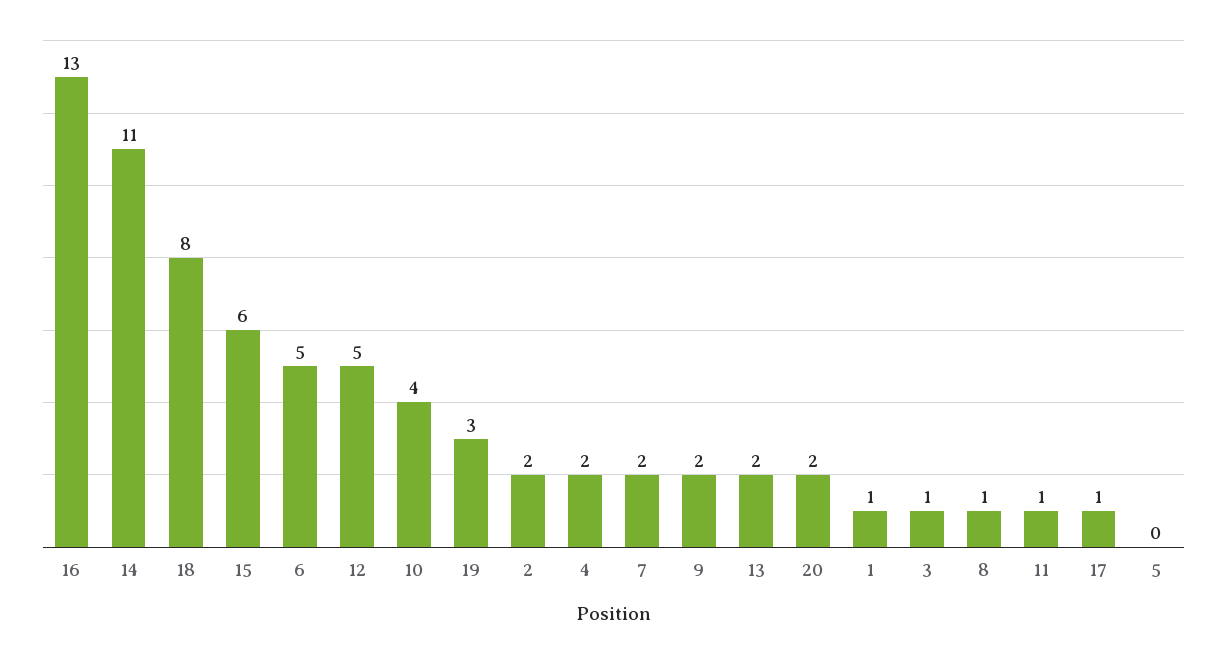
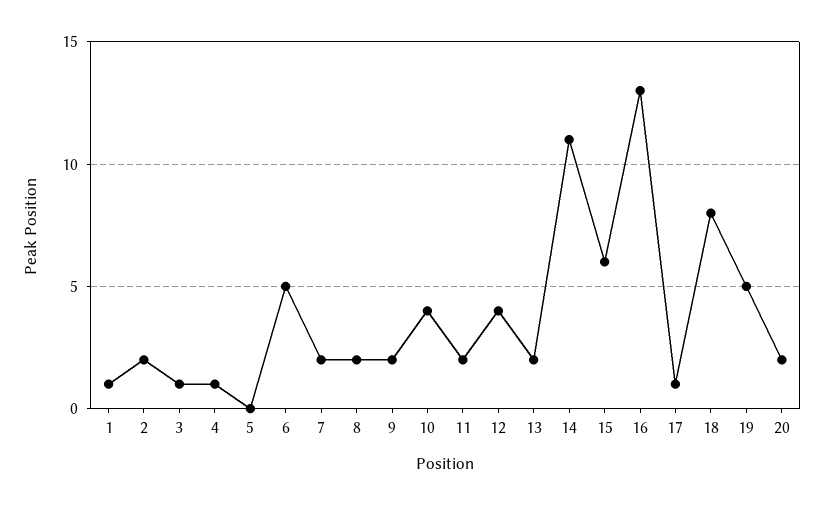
12: 5 -> 4
19: 3 -> 5
4: 2 -> 1
8: 1 -> 2
11: 1 -> 2

